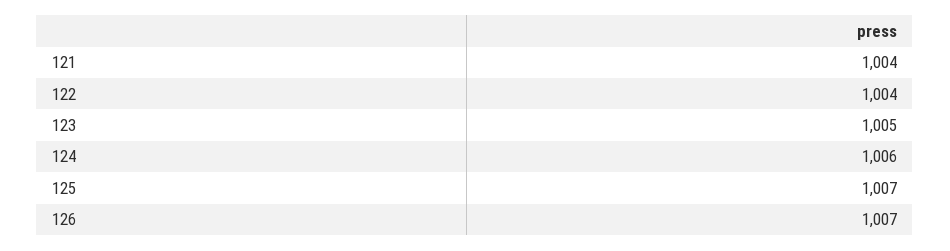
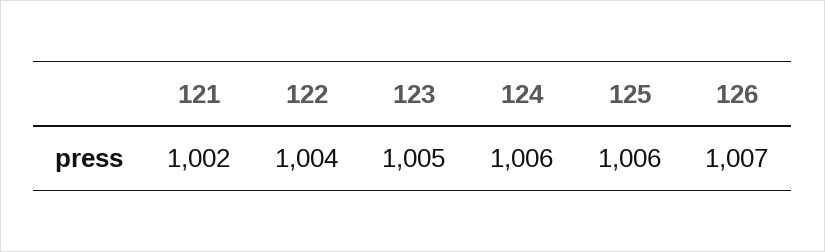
121: 1004 -> 1002
125: 1007 -> 1006

